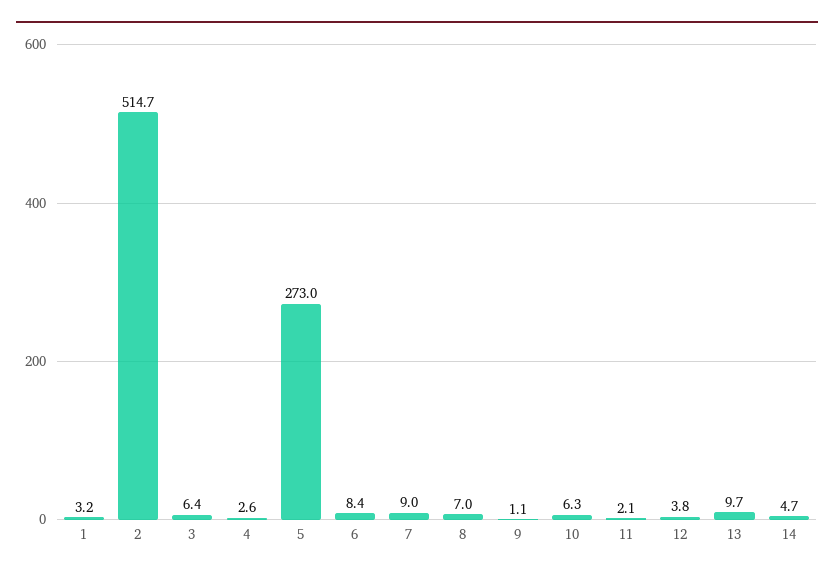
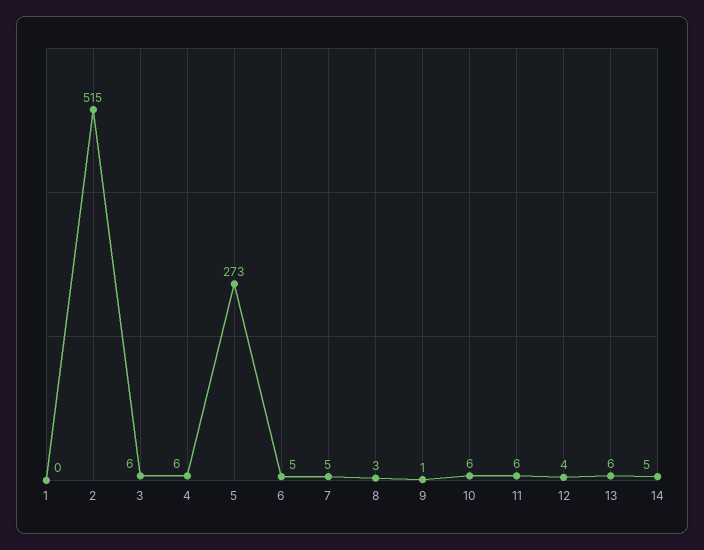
1: 3.2 -> 0
4: 2.6 -> 6
6: 8.4 -> 5
7: 9 -> 5
8: 7 -> 3
11: 2.1 -> 6
13: 9.7 -> 6

